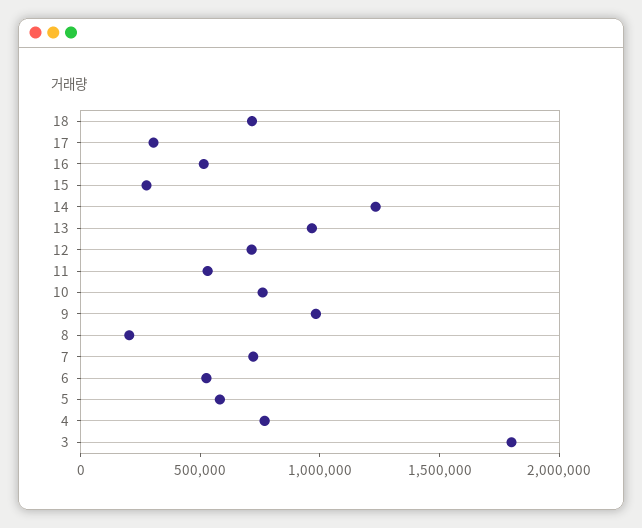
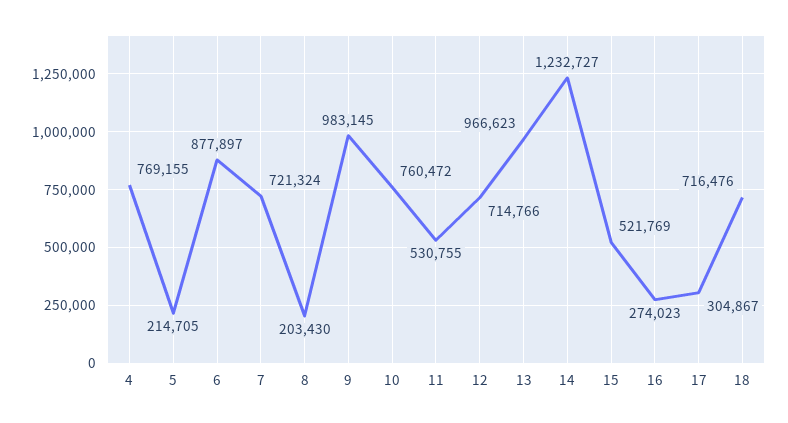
16: 500000 -> 274023
15: 300000 -> 521769
6: 500000 -> 877897
5: 600000 -> 214705
3: 1800000 -> none

